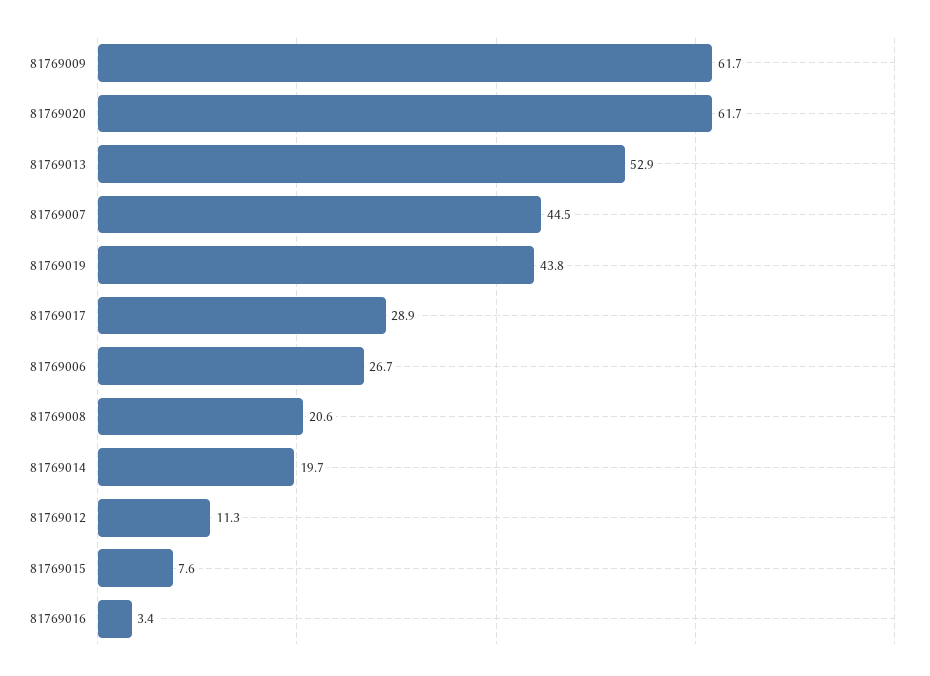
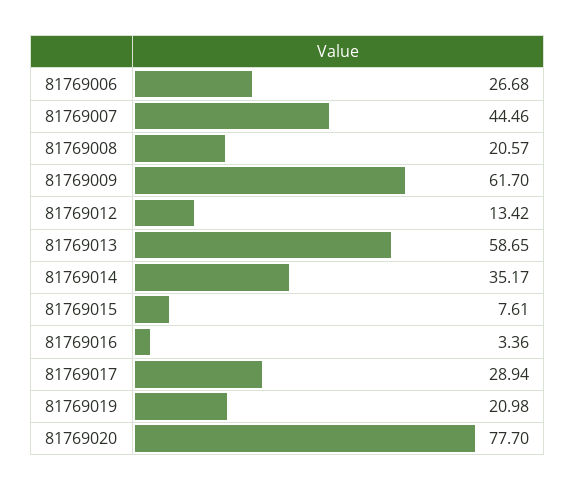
81769020: 61.7 -> 77.7
81769013: 52.9 -> 58.65
81769019: 43.8 -> 20.98
81769014: 19.7 -> 35.17
81769012: 11.3 -> 13.42

